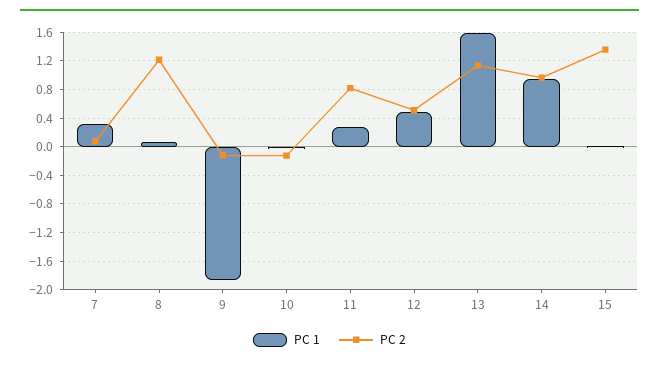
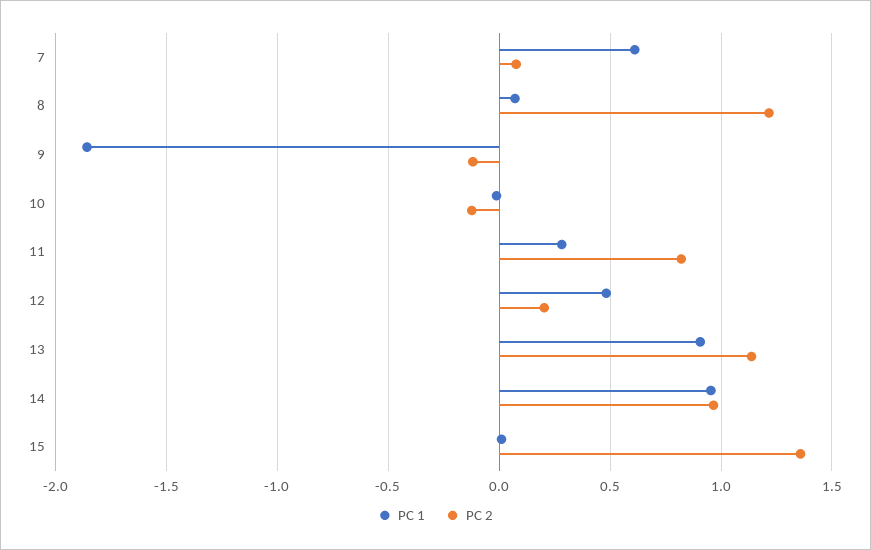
PC 1, 7: 0.3 -> 0.6
PC 2, 12: 0.5 -> 0.2
PC 1, 13: 1.6 -> 0.9

